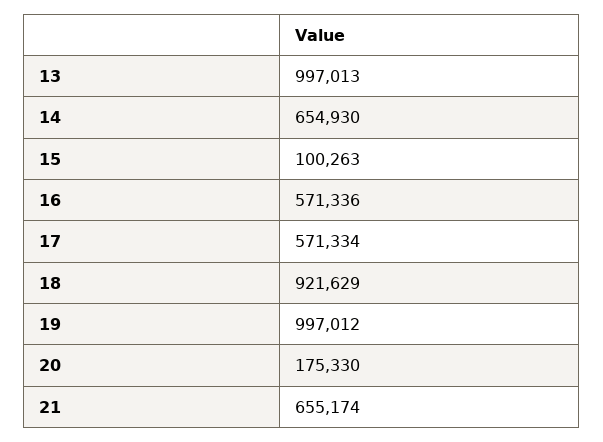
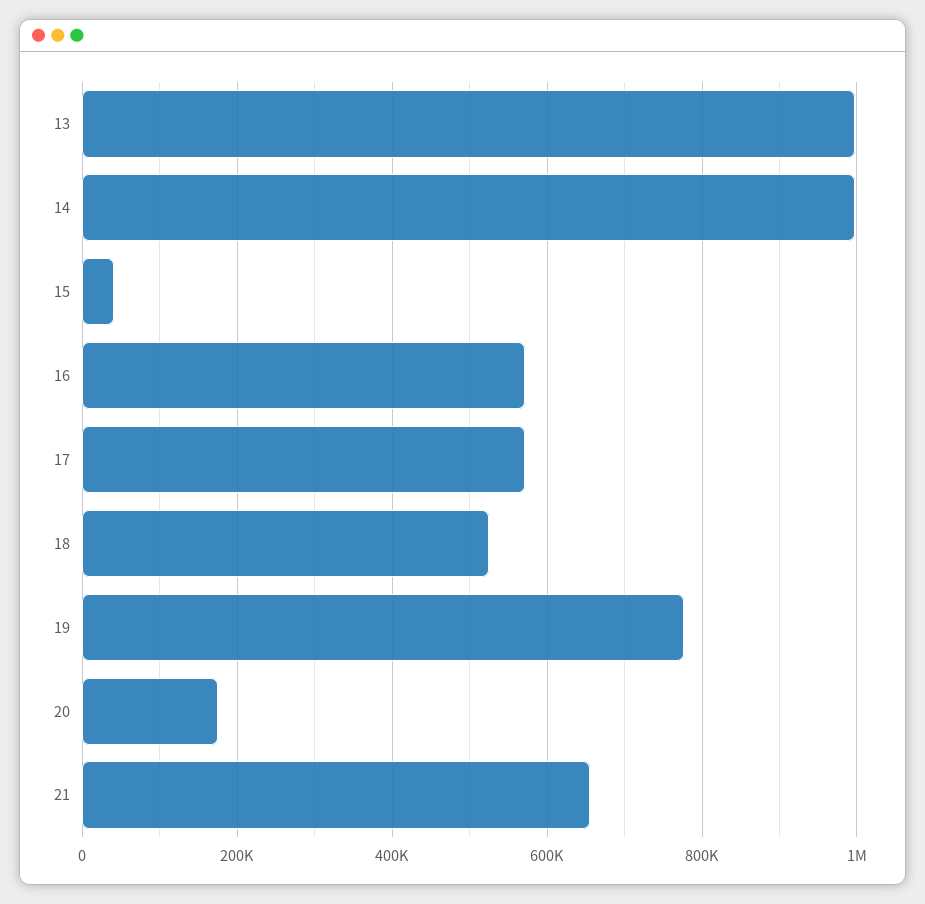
14: 654930 -> 1000000
15: 100263 -> 40000
18: 921629 -> 520000
19: 997012 -> 780000

